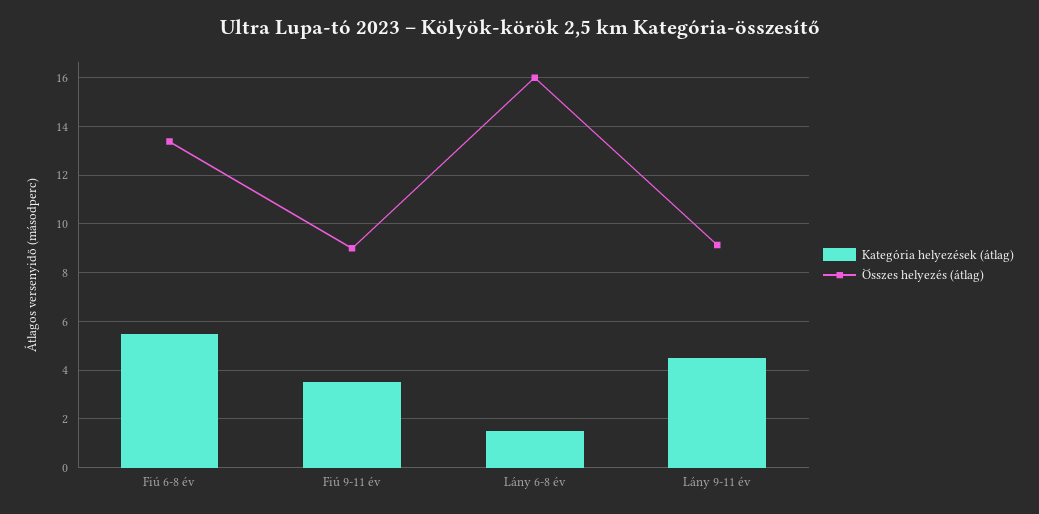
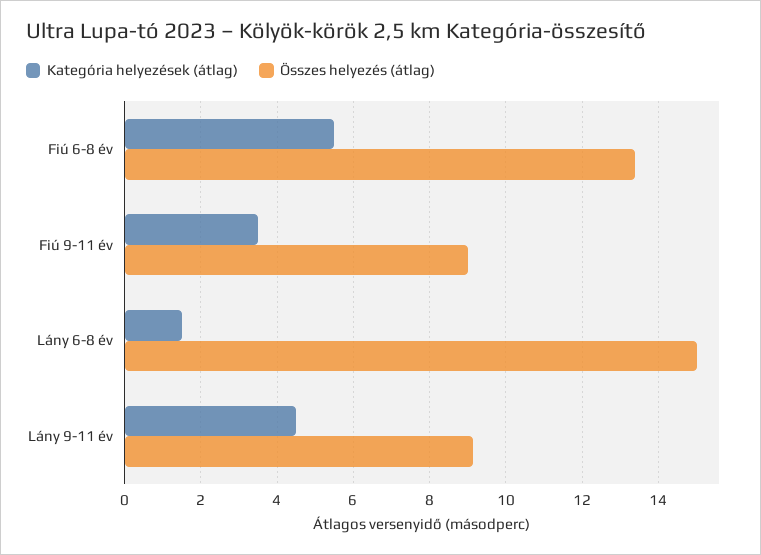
Összes helyezés (átlag), Lány 6-8 év: 16 -> 15

